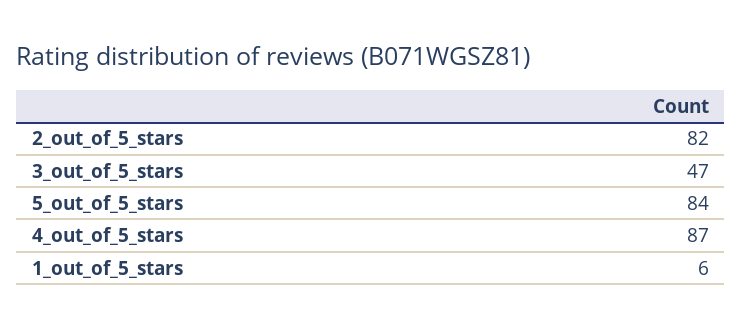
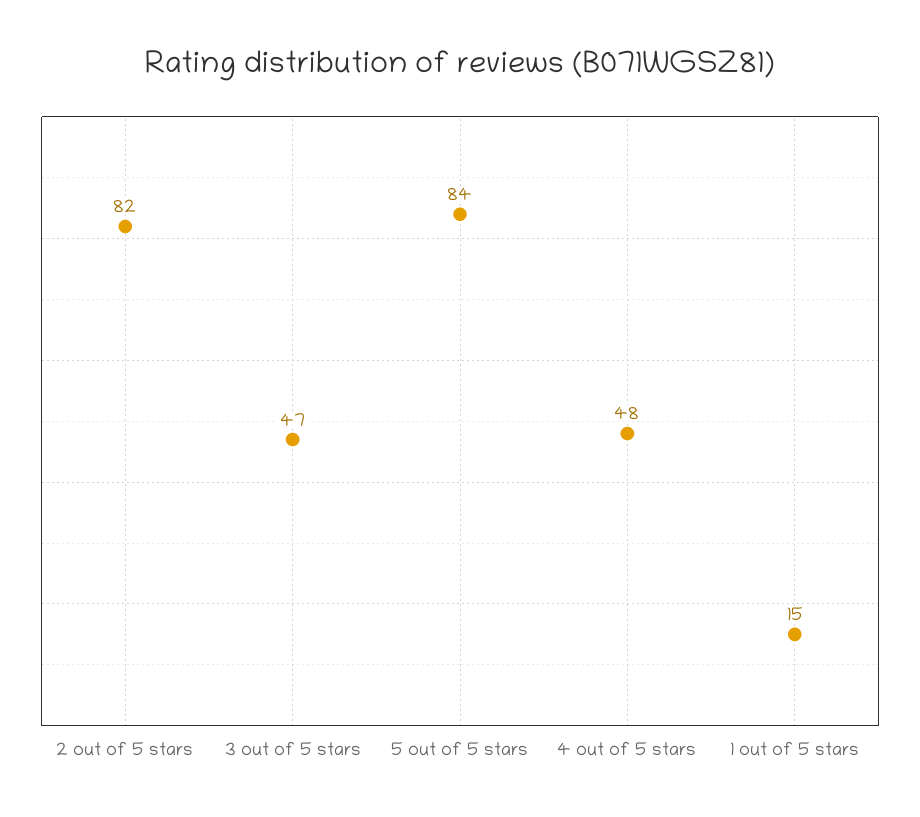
4_out_of_5_stars: 87 -> 48
1_out_of_5_stars: 6 -> 15

